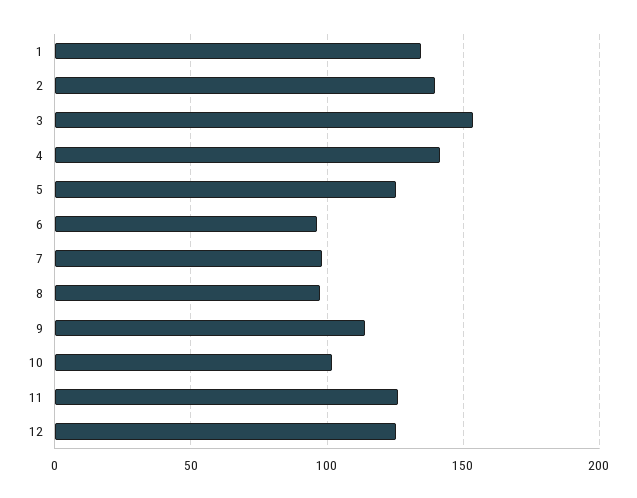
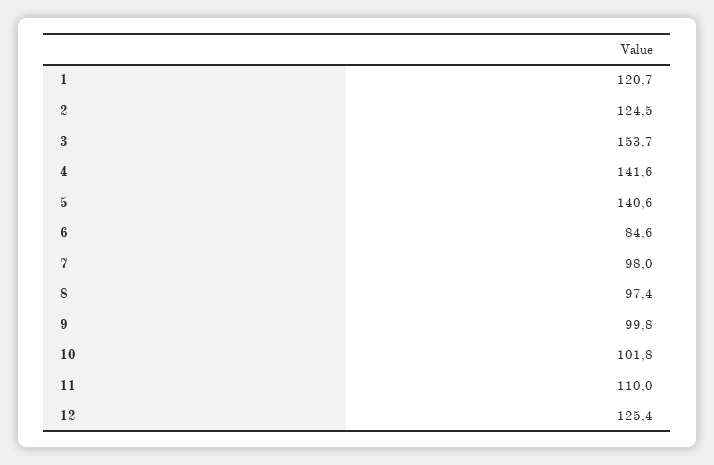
1: 135 -> 120.7
2: 140 -> 124.5
5: 125 -> 140.6
6: 95 -> 84.6
9: 115 -> 99.8
11: 125 -> 110

